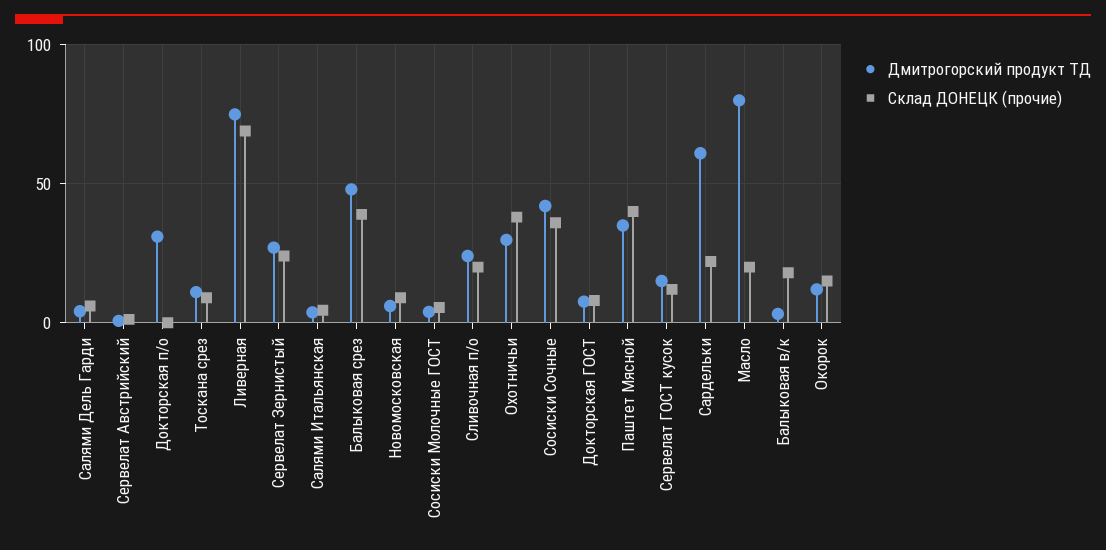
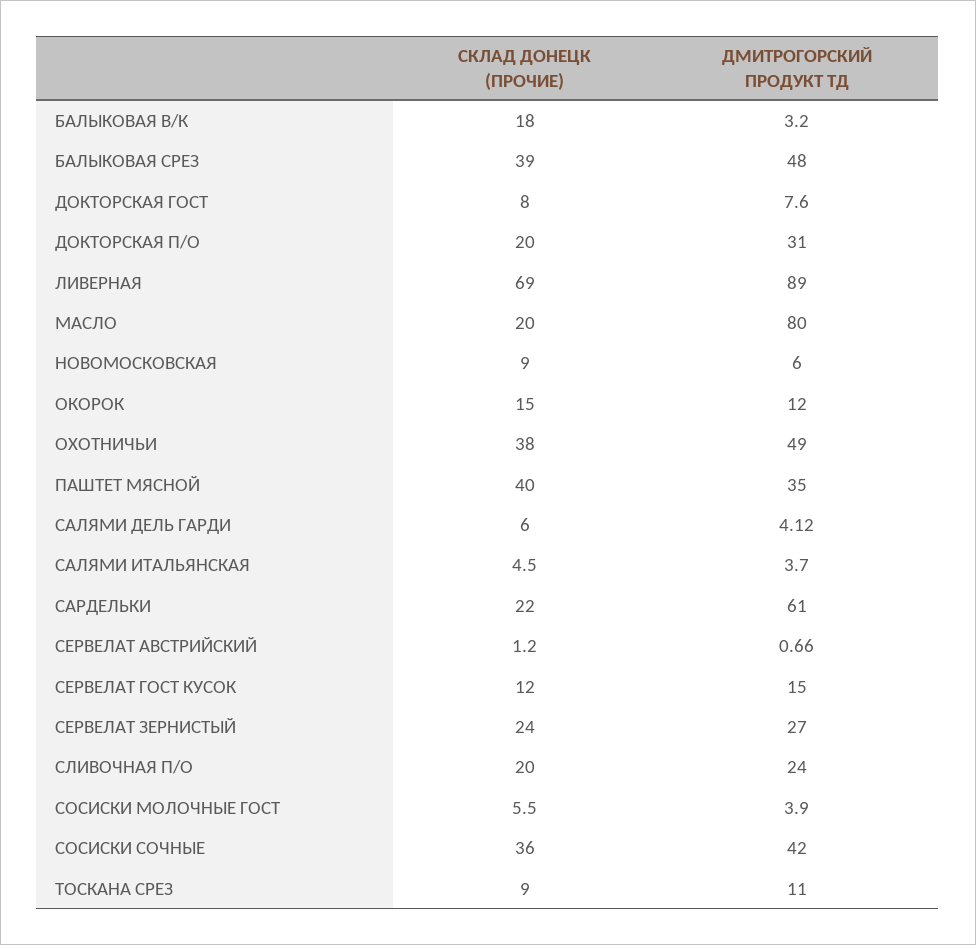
Склад ДОНЕЦК (прочие), Докторская п/о: 0 -> 20
Дмитрогорский продукт ТД, Ливерная: 75 -> 89
Дмитрогорский продукт ТД, Охотничьи: 30 -> 49

